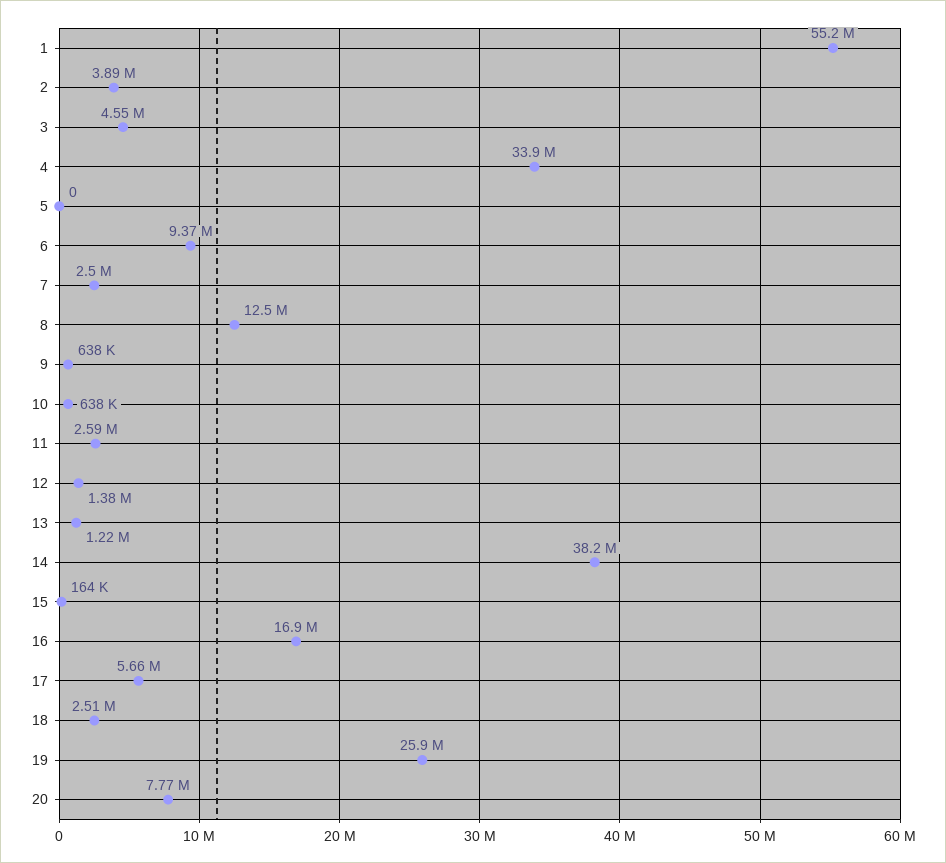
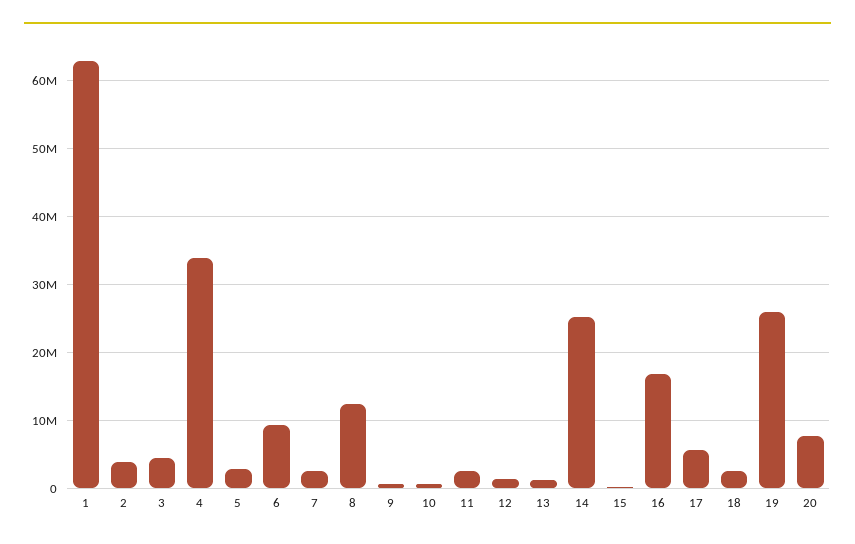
1: 55200000 -> 63000000
5: 0 -> 3000000
14: 38200000 -> 25000000

